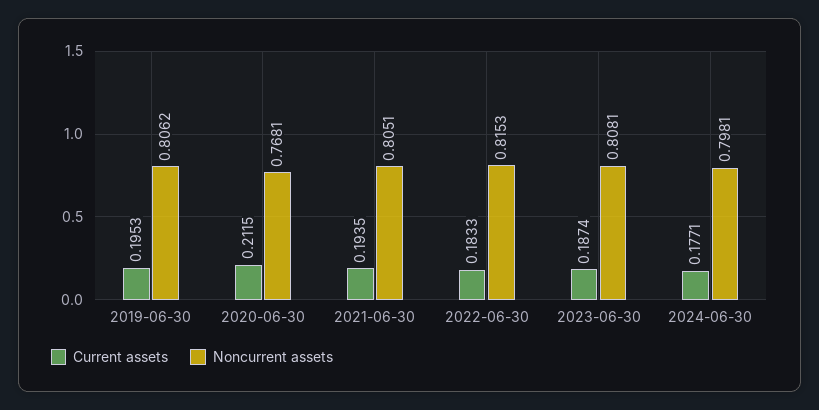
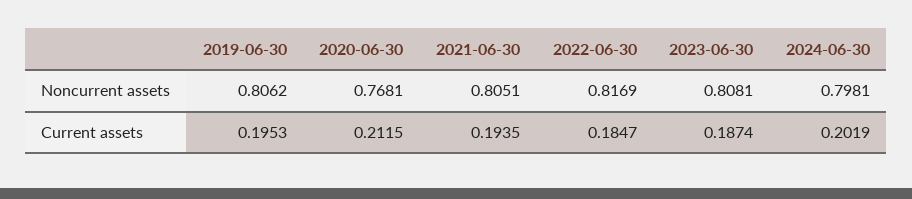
Current assets, 2022-06-30: 0.1833 -> 0.1847
Noncurrent assets, 2022-06-30: 0.8153 -> 0.8169
Current assets, 2024-06-30: 0.1771 -> 0.2019

